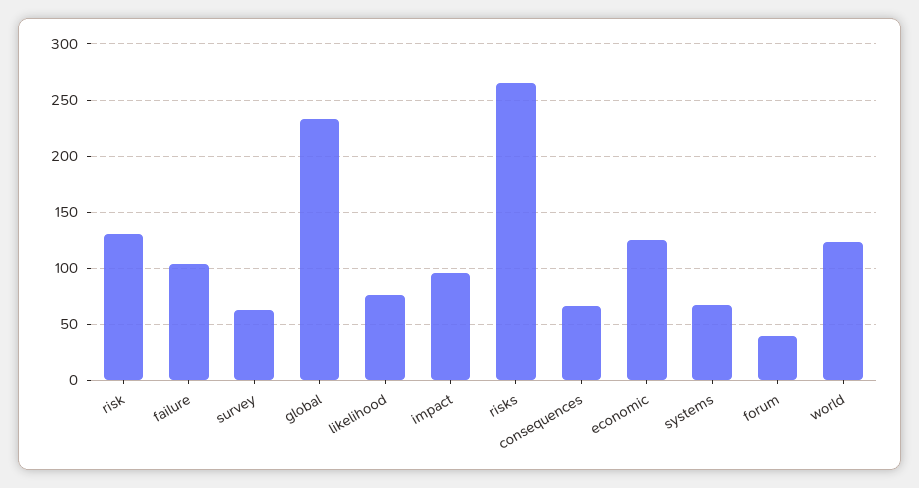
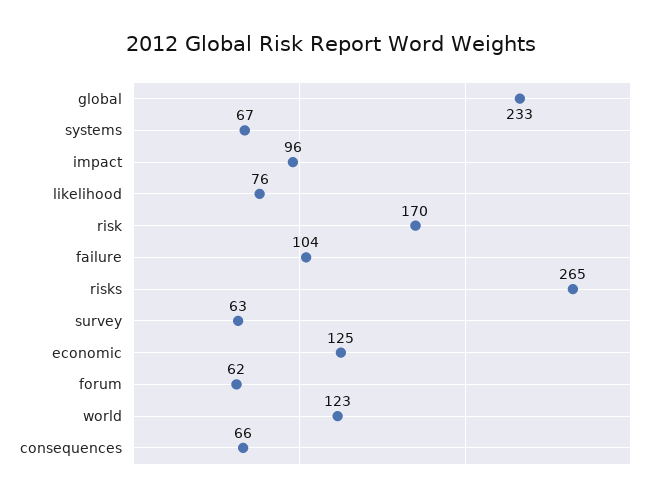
risk: 130 -> 170
forum: 40 -> 62

